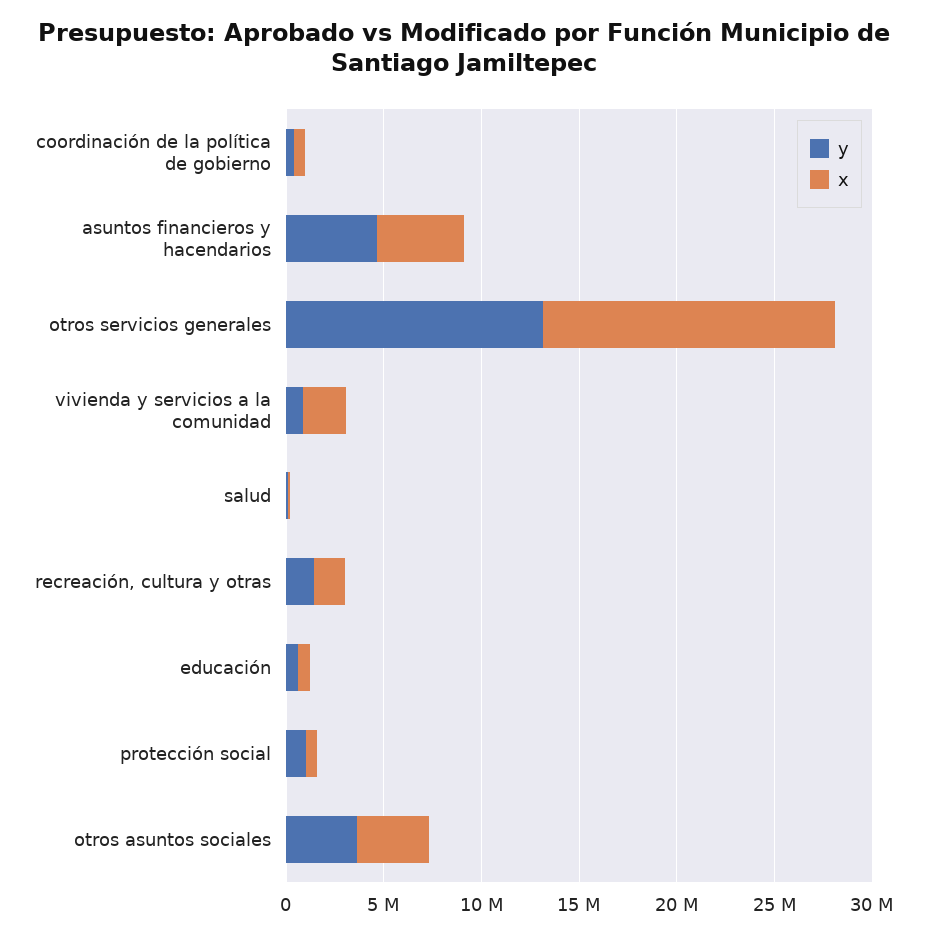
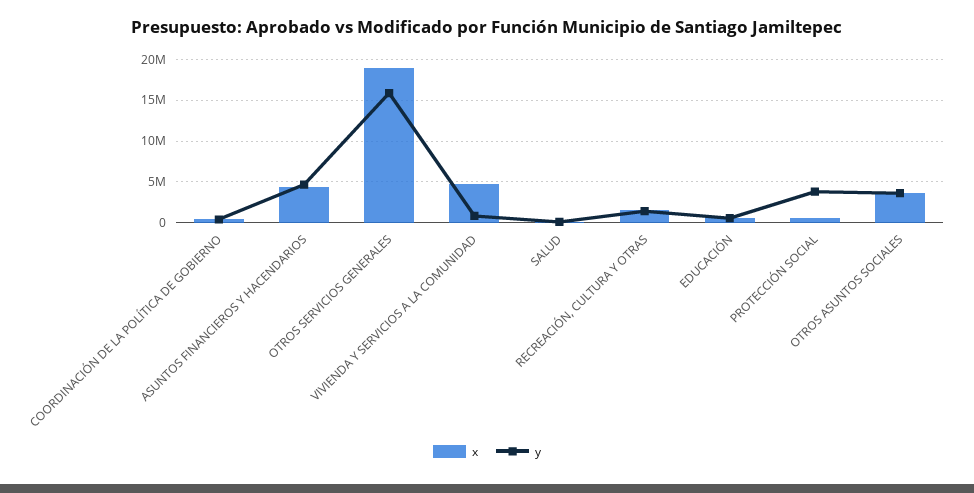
y, otros servicios generales: 13000000 -> 16000000
x, otros servicios generales: 15000000 -> 19000000
x, vivienda y servicios a la comunidad: 2000000 -> 5000000
y, protección social: 1000000 -> 4000000

